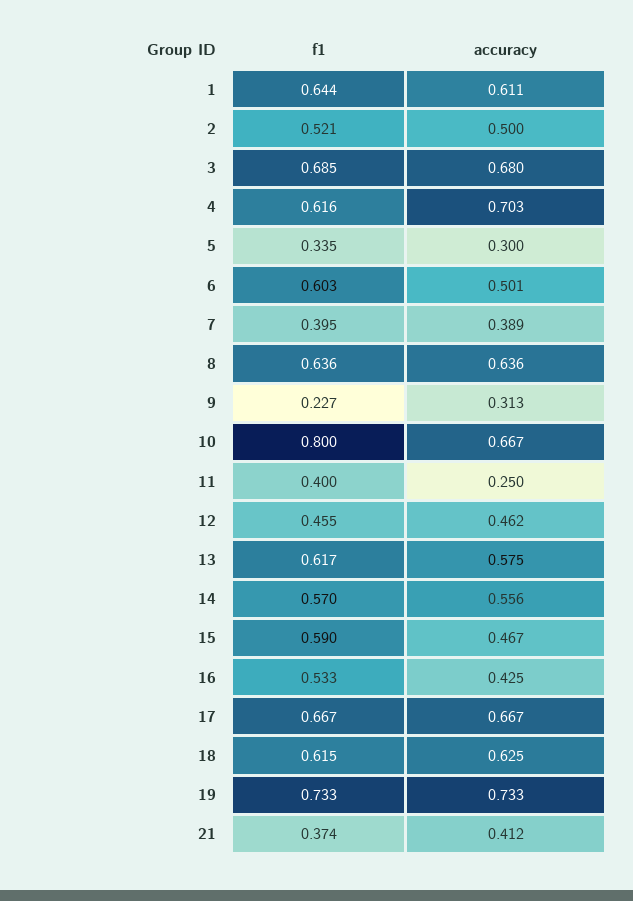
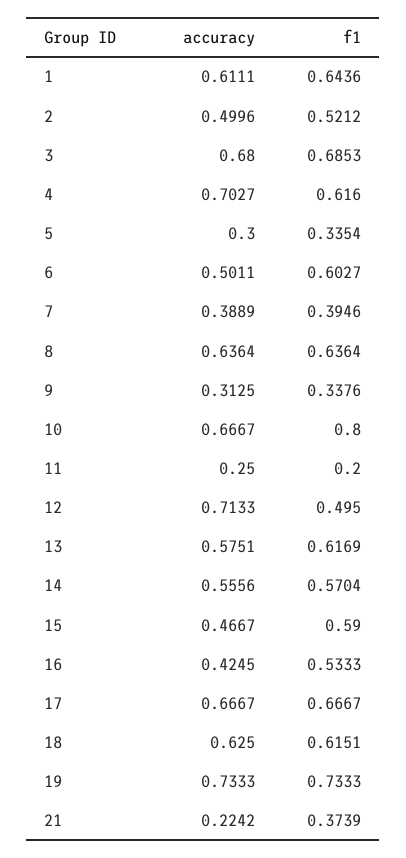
f1, 9: 0.227 -> 0.3376
f1, 11: 0.4 -> 0.2
f1, 12: 0.455 -> 0.495
accuracy, 12: 0.462 -> 0.7133
accuracy, 21: 0.412 -> 0.2242

